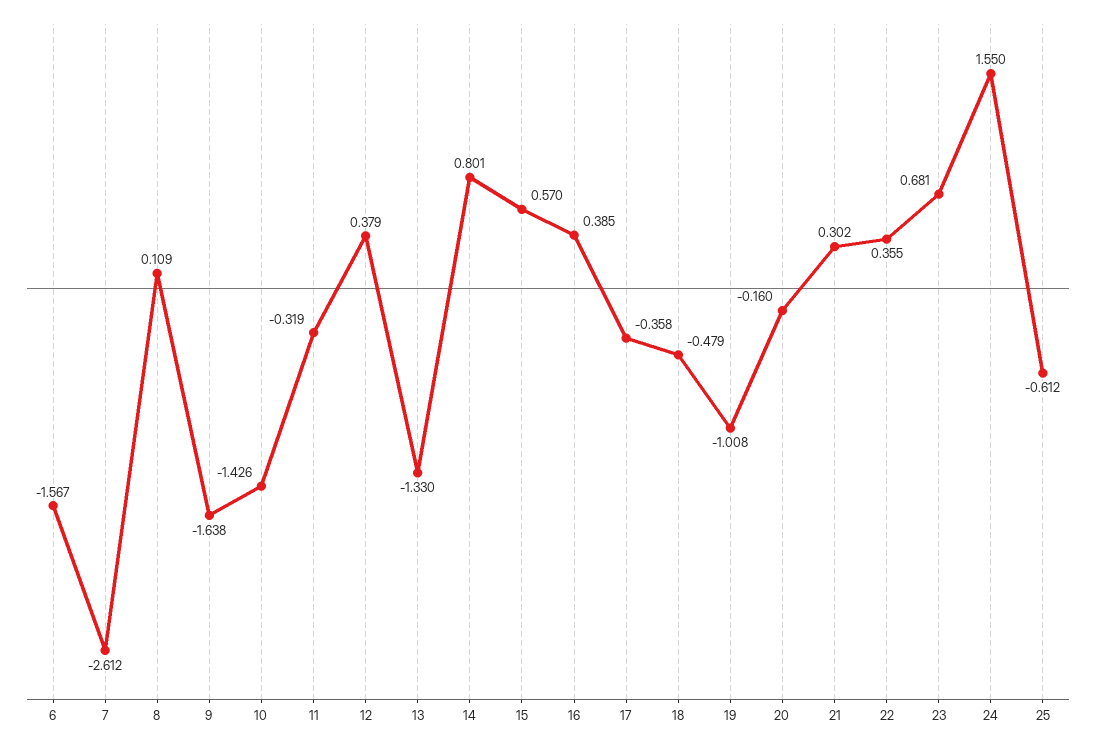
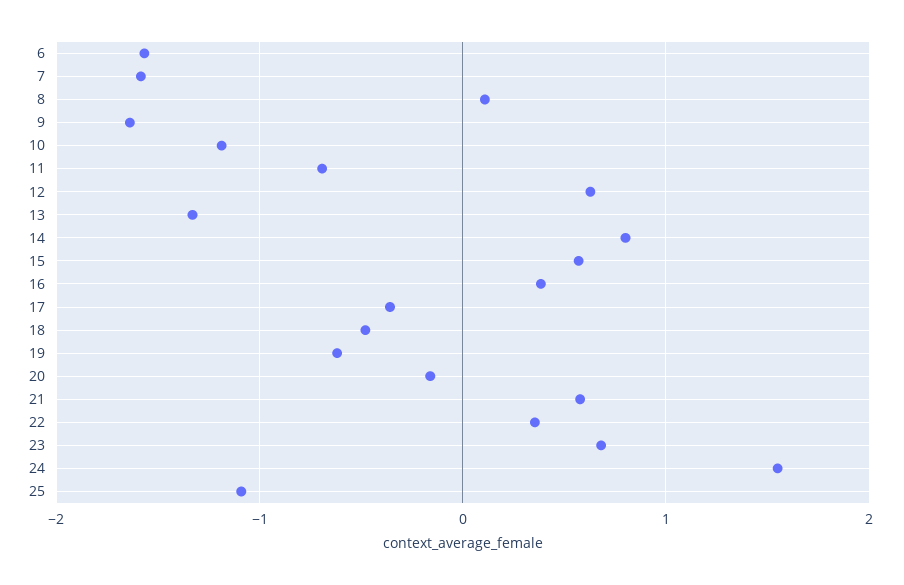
7: -2.612 -> -1.6
10: -1.426 -> -1.2
11: -0.319 -> -0.7
12: 0.379 -> 0.6
19: -1.008 -> -0.6
21: 0.302 -> 0.6
25: -0.612 -> -1.1

